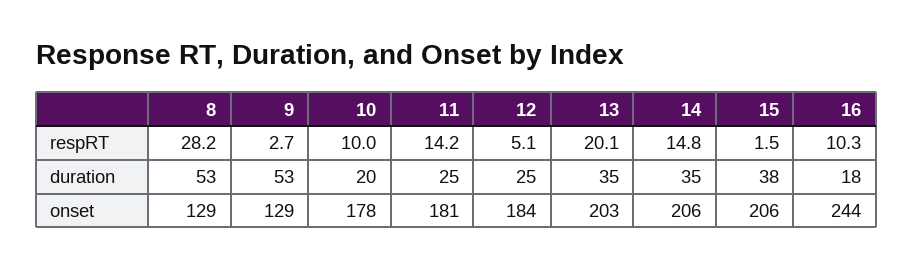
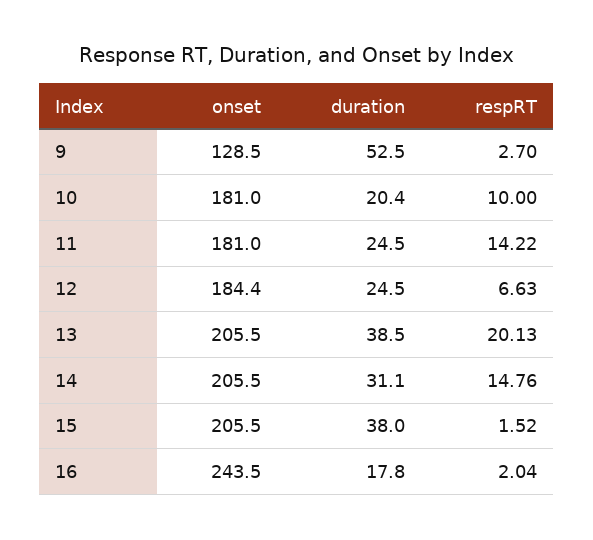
8, respRT: 28.2 -> none
12, respRT: 5.1 -> 6.63
16, respRT: 10.3 -> 2.04
8, duration: 53 -> none
13, duration: 35 -> 38.5
14, duration: 35 -> 31.1
8, onset: 129 -> none
10, onset: 178 -> 181
13, onset: 203 -> 205.5

